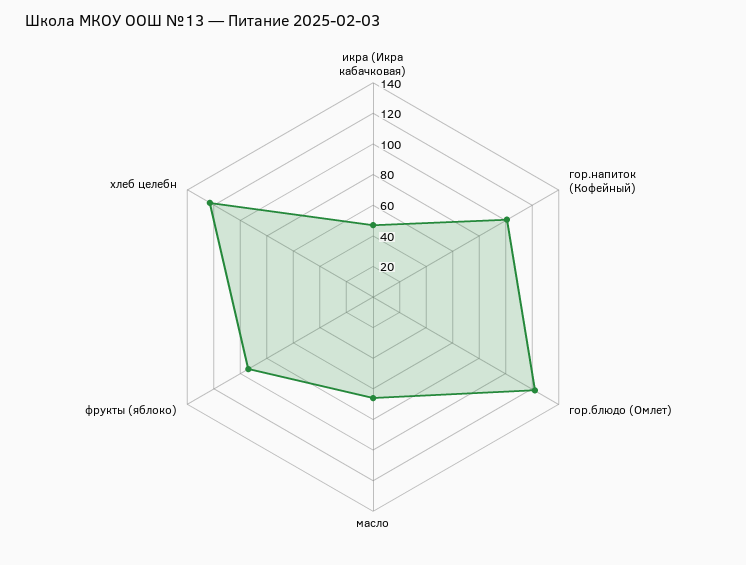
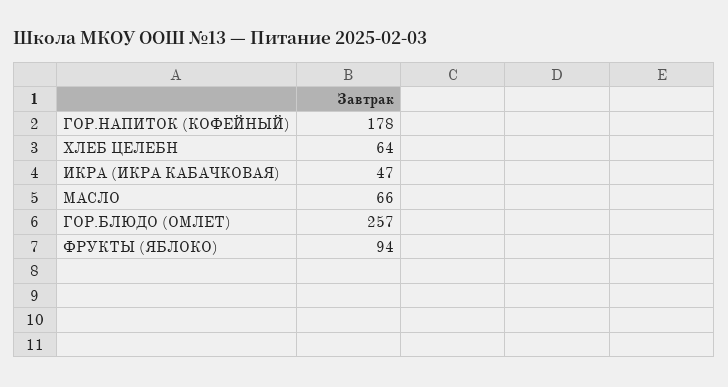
гор.напиток (Кофейный): 100 -> 178
гор.блюдо (Омлет): 120 -> 257
хлеб целебн: 120 -> 64

